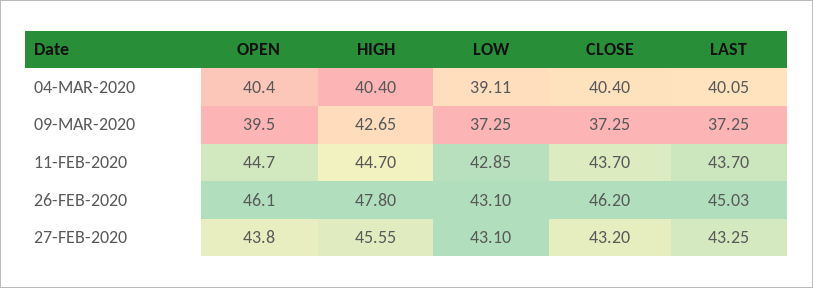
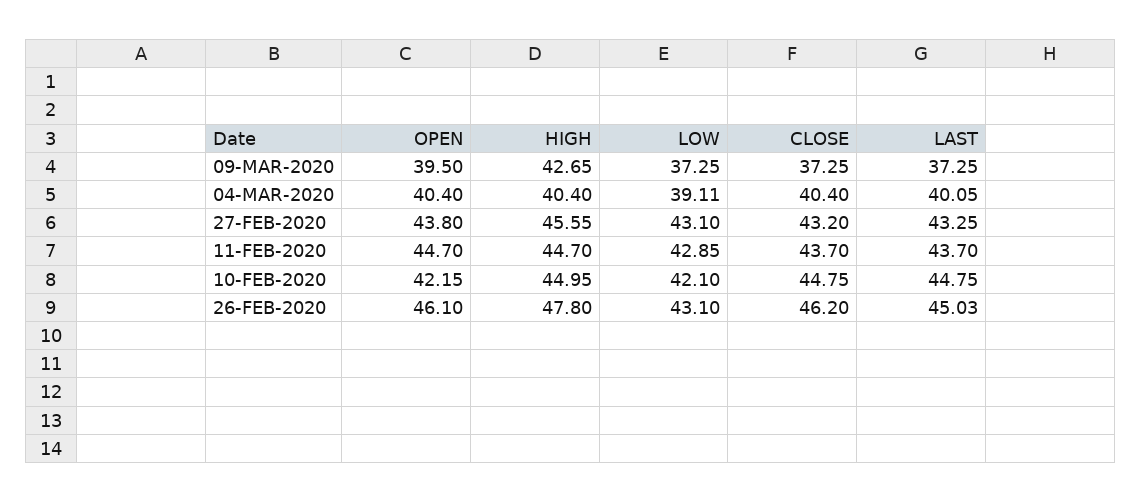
OPEN, 10-FEB-2020: none -> 42.15
HIGH, 10-FEB-2020: none -> 44.95
LOW, 10-FEB-2020: none -> 42.1
CLOSE, 10-FEB-2020: none -> 44.75
LAST, 10-FEB-2020: none -> 44.75

